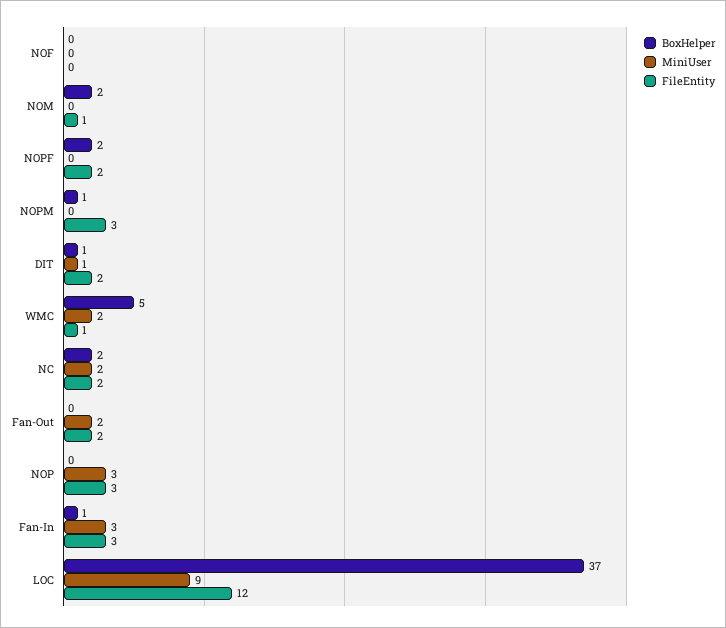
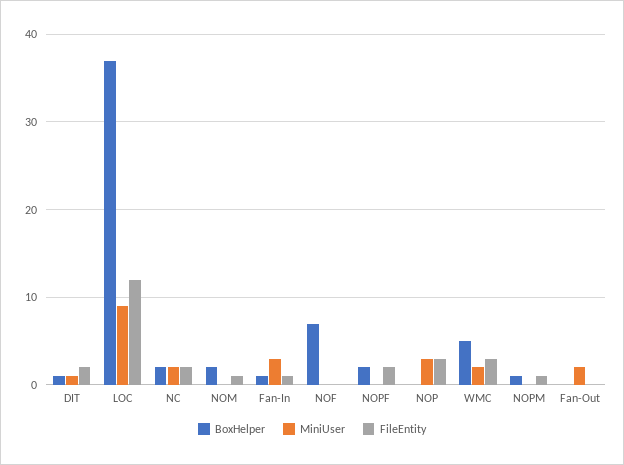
BoxHelper, NOF: 0 -> 7
FileEntity, NOPM: 3 -> 1
FileEntity, WMC: 1 -> 3
FileEntity, Fan-Out: 2 -> 0
FileEntity, Fan-In: 3 -> 1

